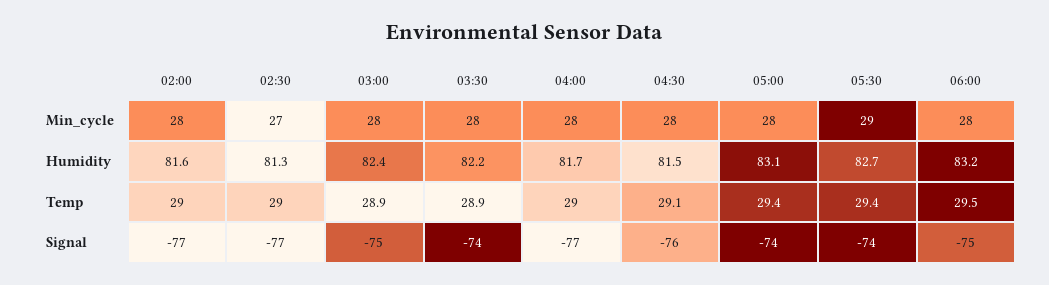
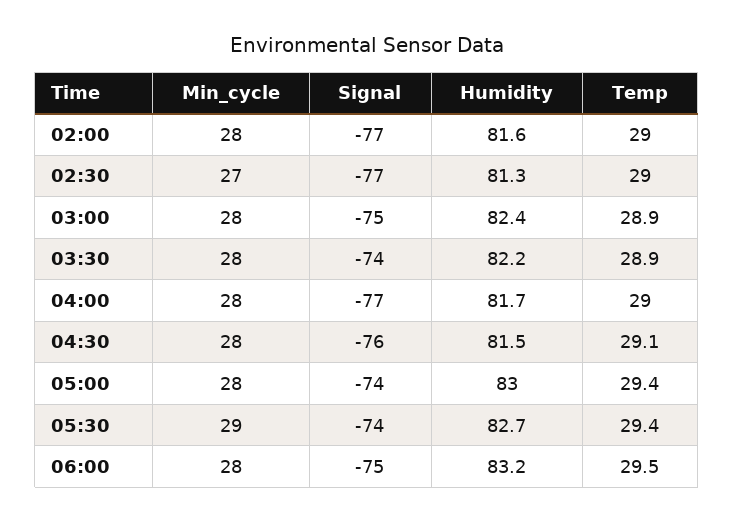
05:00, Humidity: 83.1 -> 83

